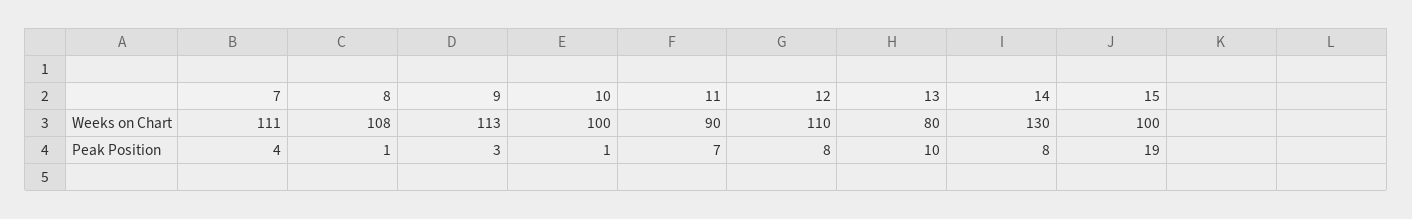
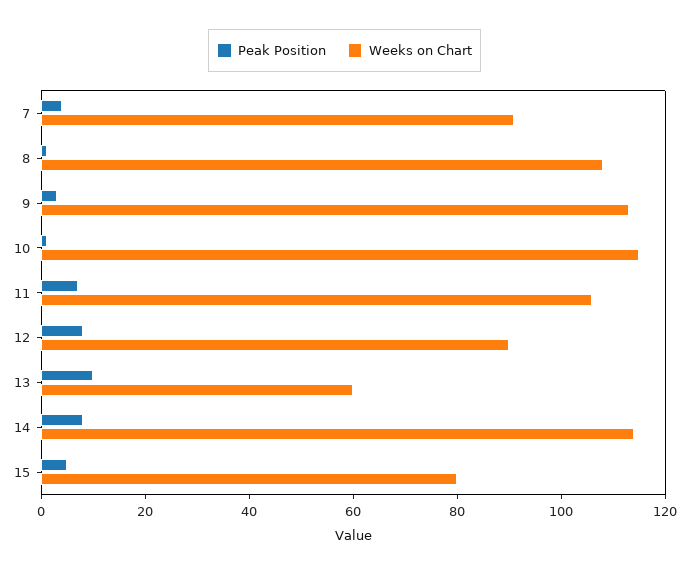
Weeks on Chart, 7: 111 -> 90
Weeks on Chart, 10: 100 -> 115
Weeks on Chart, 11: 90 -> 105
Weeks on Chart, 12: 110 -> 90
Weeks on Chart, 13: 80 -> 60
Weeks on Chart, 14: 130 -> 115
Weeks on Chart, 15: 100 -> 80
Peak Position, 15: 19 -> 5

